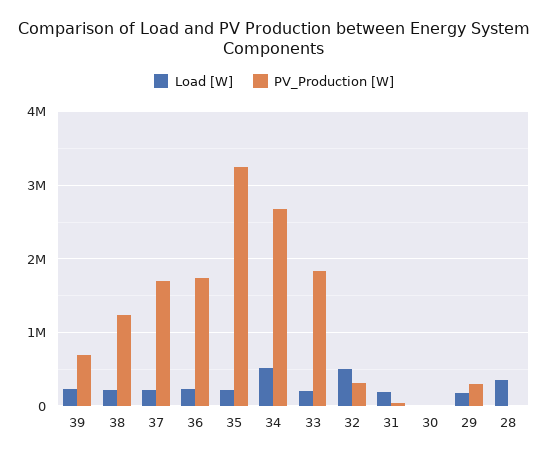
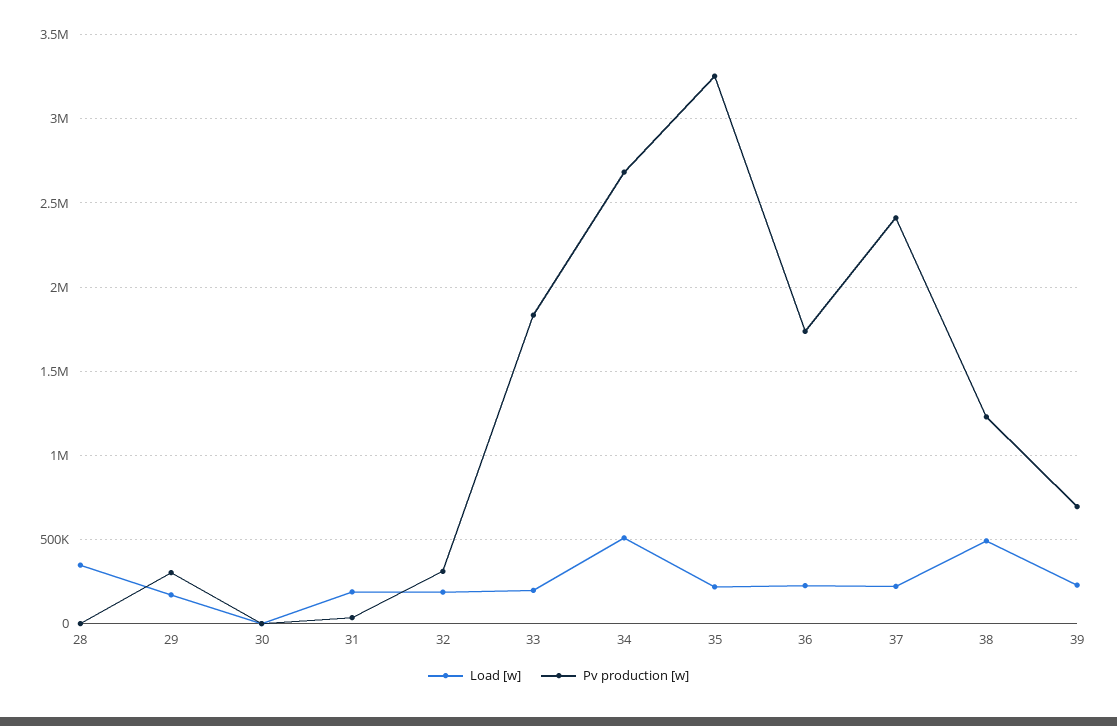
Load [W], 38: 200000 -> 500000
PV_Production [W], 37: 1700000 -> 2400000
Load [W], 32: 500000 -> 200000

